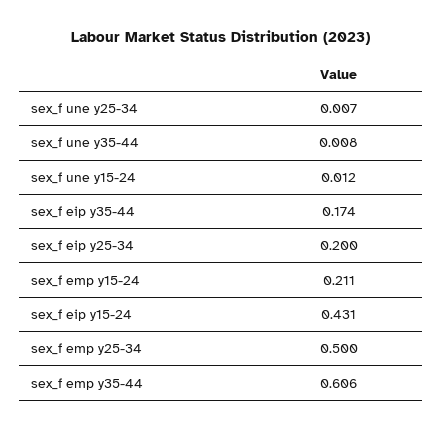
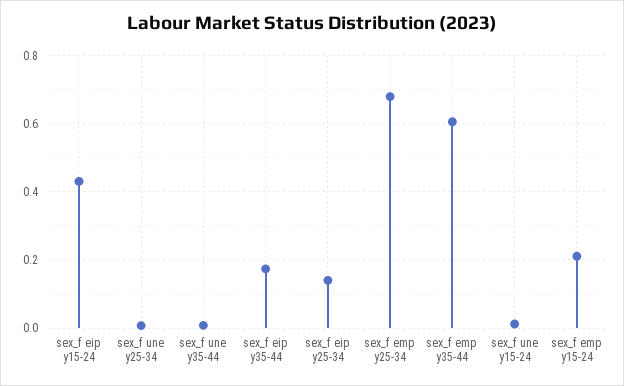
sex_f eip y25-34: 0.2 -> 0.14
sex_f emp y25-34: 0.5 -> 0.68

